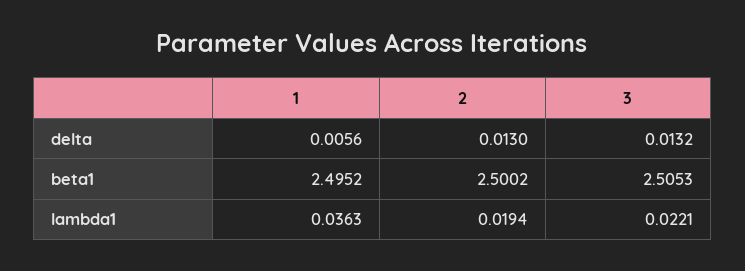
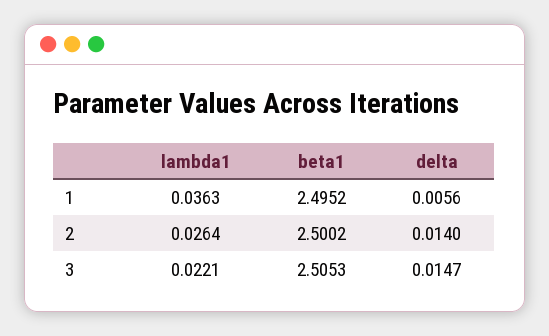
2, delta: 0.013 -> 0.014
3, delta: 0.0132 -> 0.0147
2, lambda1: 0.0194 -> 0.0264

